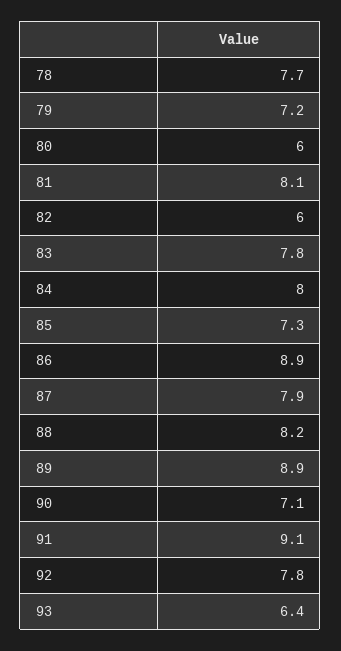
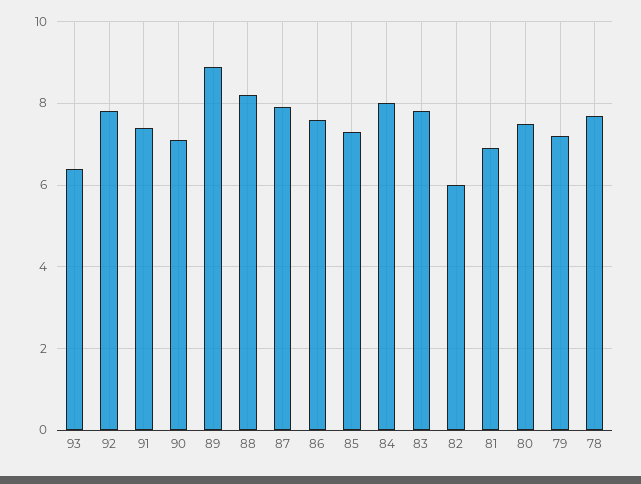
80: 6 -> 7.5
81: 8.1 -> 7
86: 8.9 -> 7.5
91: 9.1 -> 7.5

